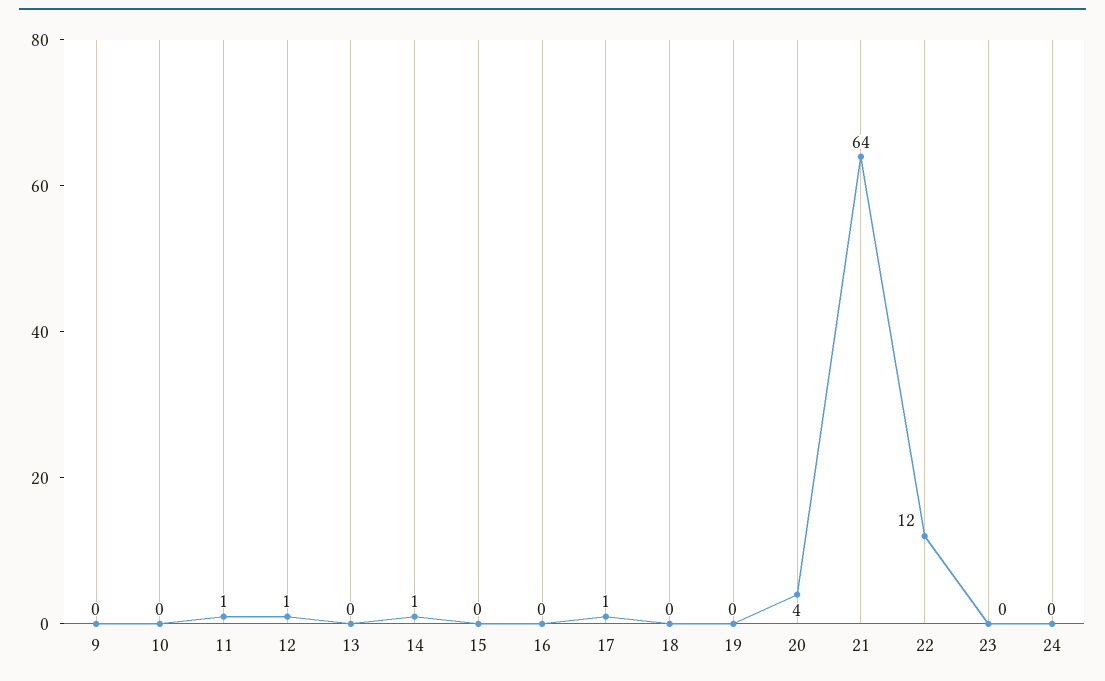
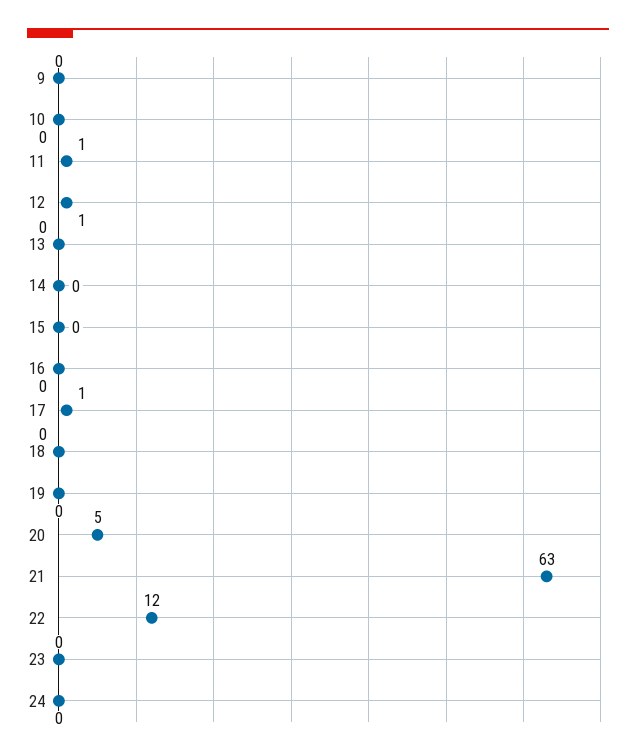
14: 1 -> 0
20: 4 -> 5
21: 64 -> 63

